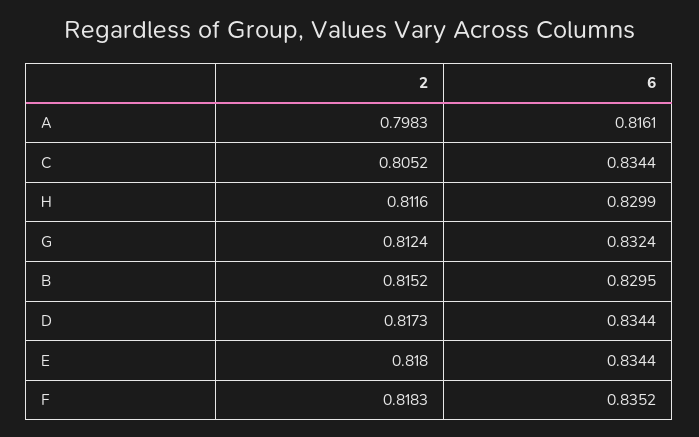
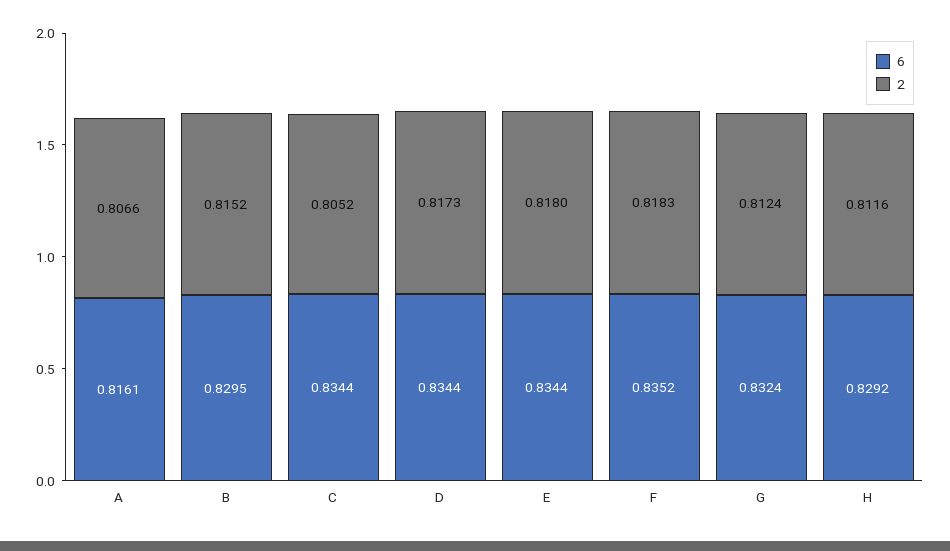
2, A: 0.7983 -> 0.8066
6, H: 0.8299 -> 0.8292

